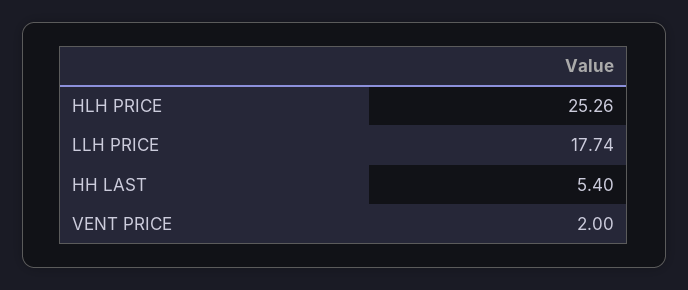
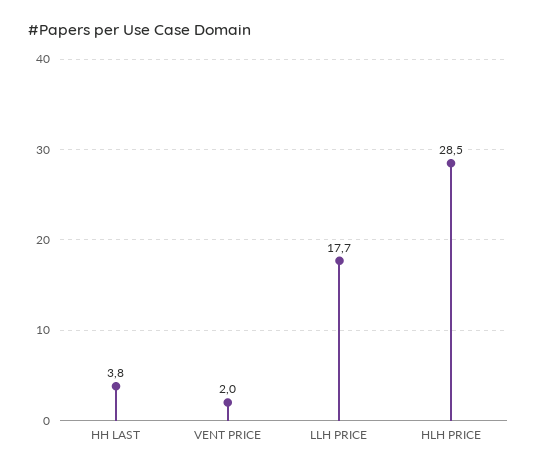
HLH PRICE: 25.26 -> 28.5
HH LAST: 5.4 -> 3.8

